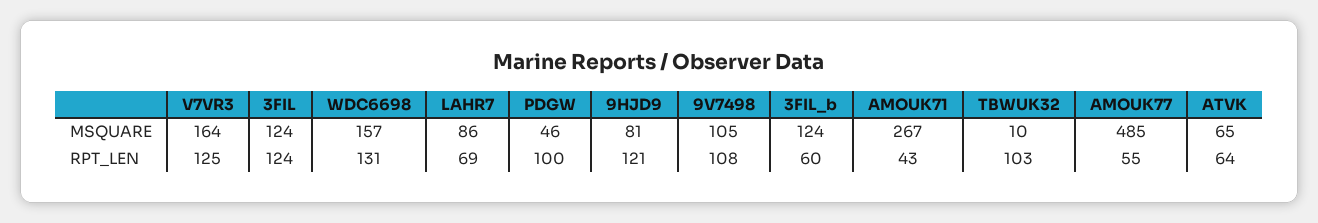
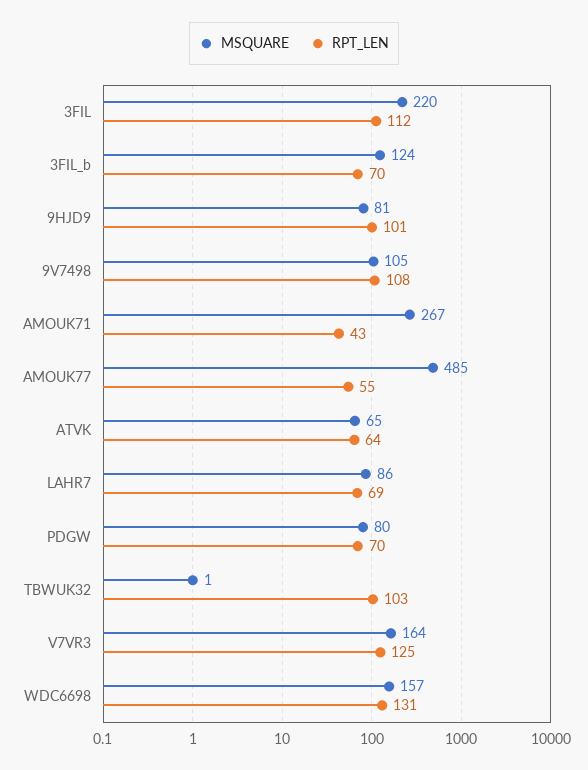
MSQUARE, 3FIL: 124 -> 220
MSQUARE, PDGW: 46 -> 80
MSQUARE, TBWUK32: 10 -> 1
RPT_LEN, 3FIL: 124 -> 112
RPT_LEN, PDGW: 100 -> 70
RPT_LEN, 9HJD9: 121 -> 101
RPT_LEN, 3FIL_b: 60 -> 70

